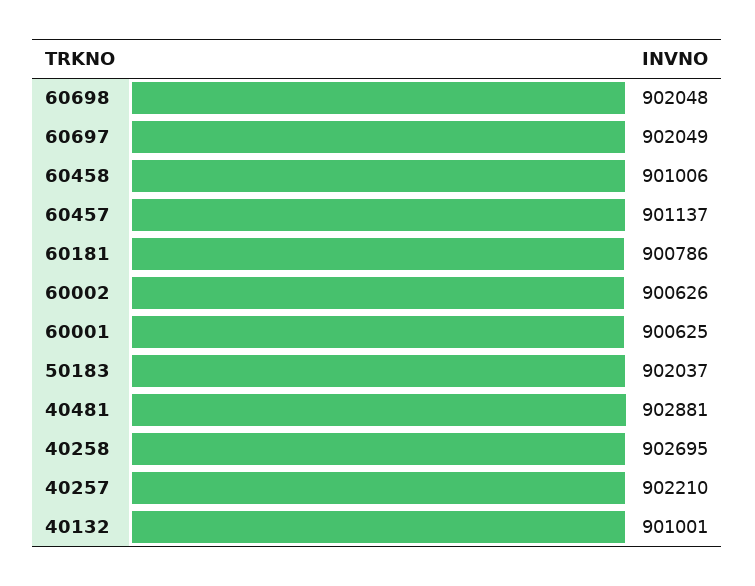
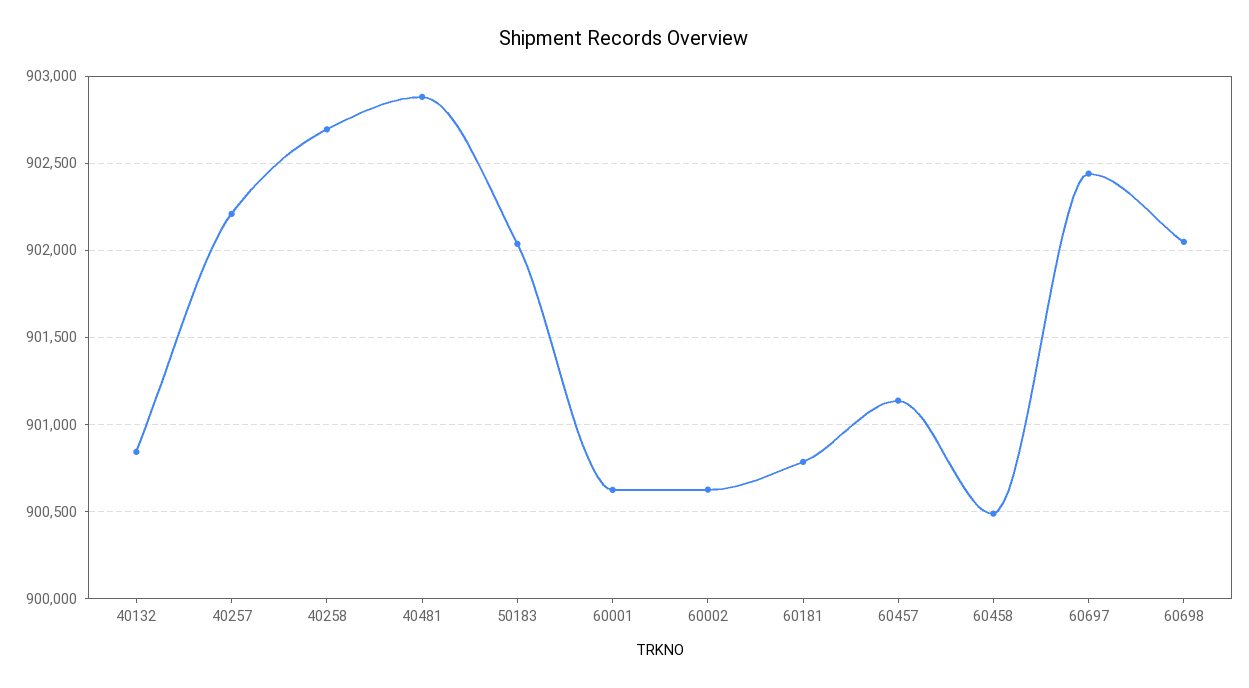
60697: 902049 -> 902450
60458: 901006 -> 900500
40132: 901001 -> 900850

